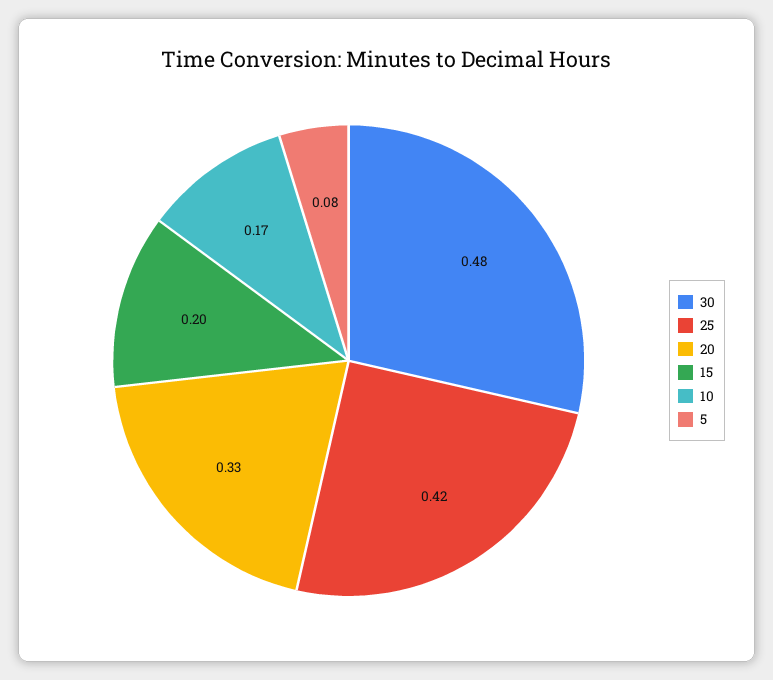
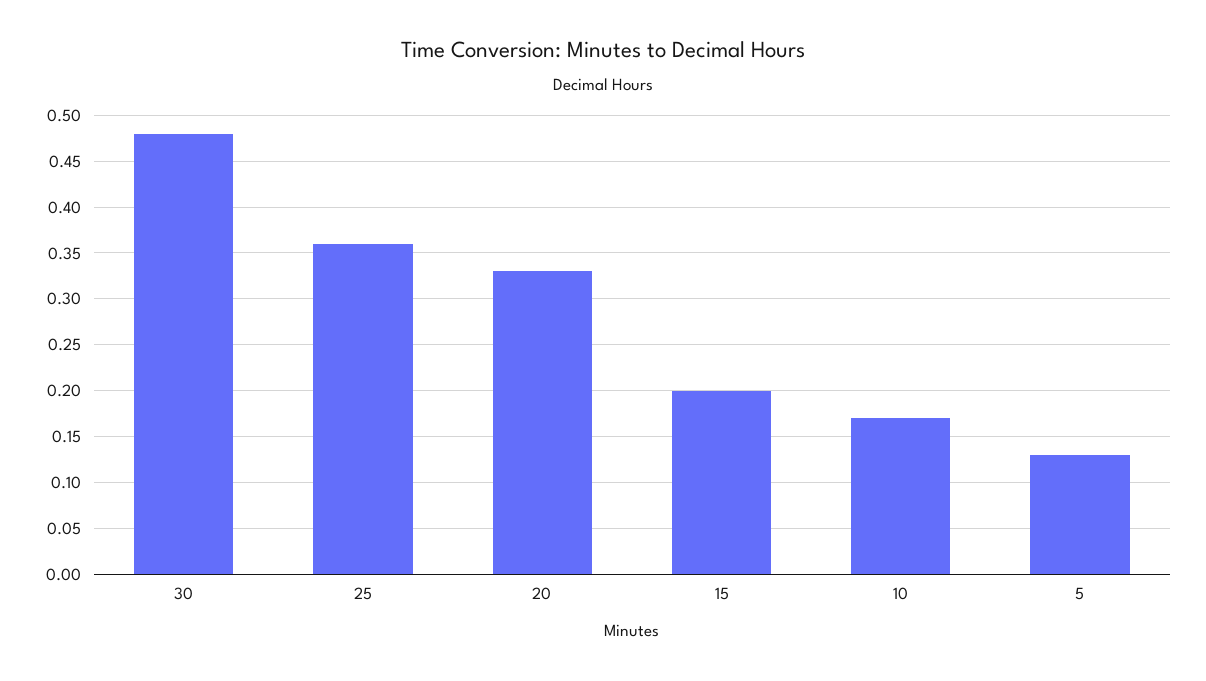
25: 0.42 -> 0.36
5: 0.08 -> 0.13

